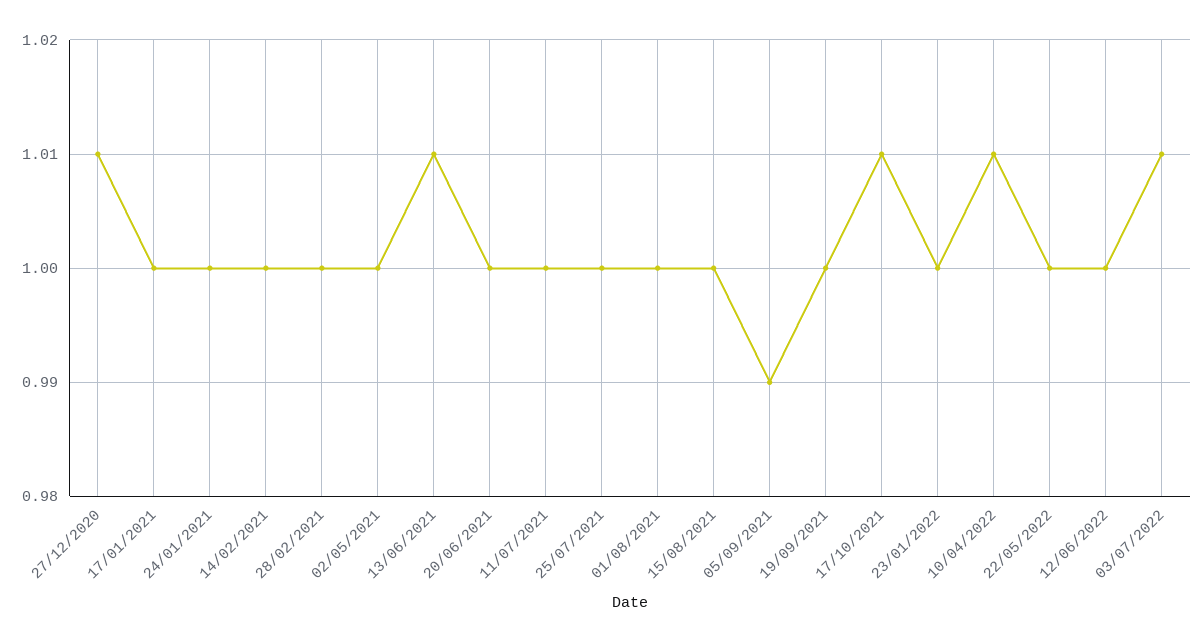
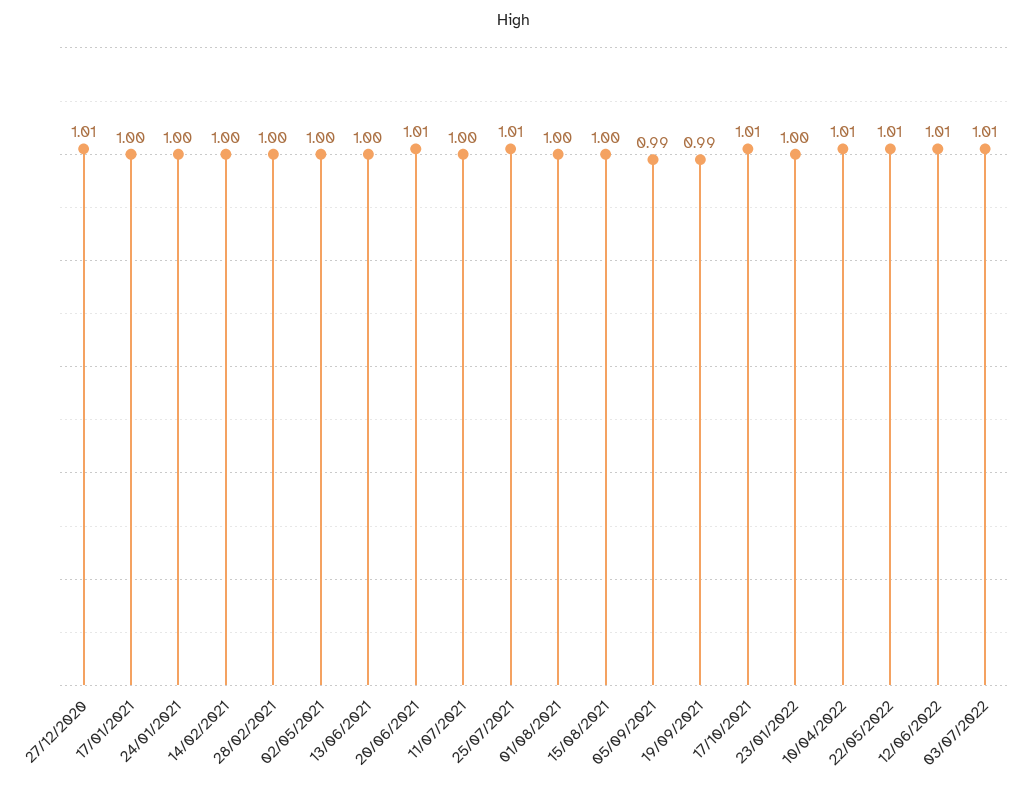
13/06/2021: 1.01 -> 1
20/06/2021: 1 -> 1.01
25/07/2021: 1 -> 1.01
19/09/2021: 1 -> 0.99
22/05/2022: 1 -> 1.01
12/06/2022: 1 -> 1.01

